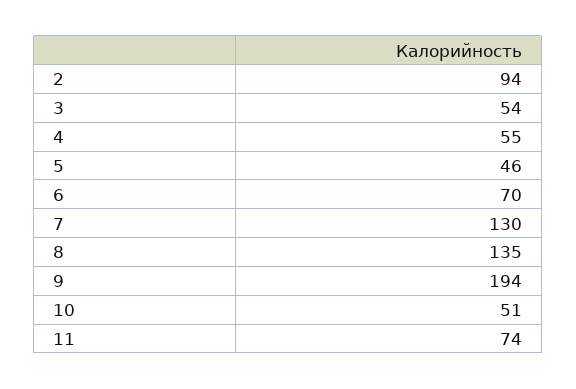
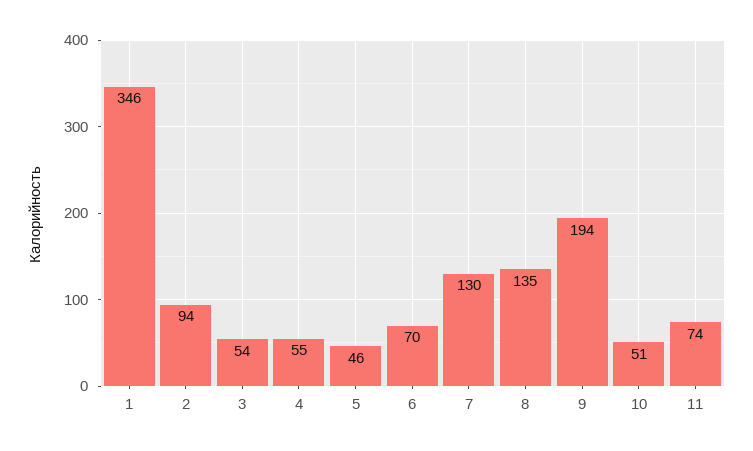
1: none -> 346

